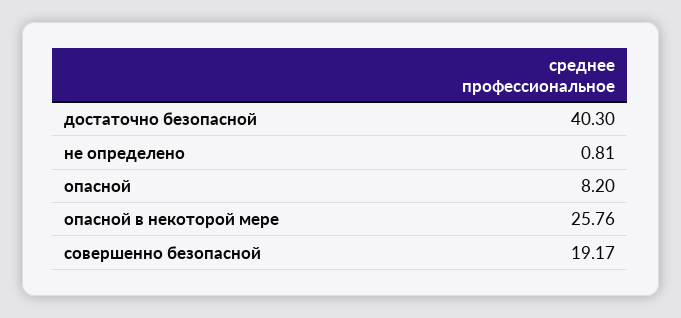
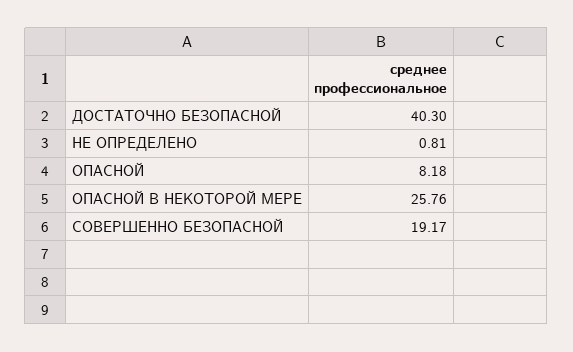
опасной: 8.2 -> 8.18

